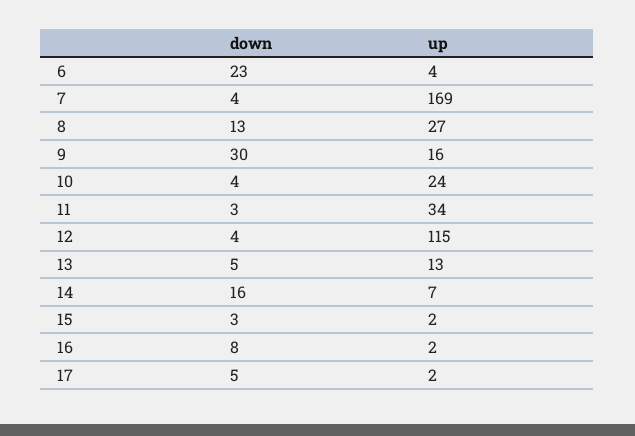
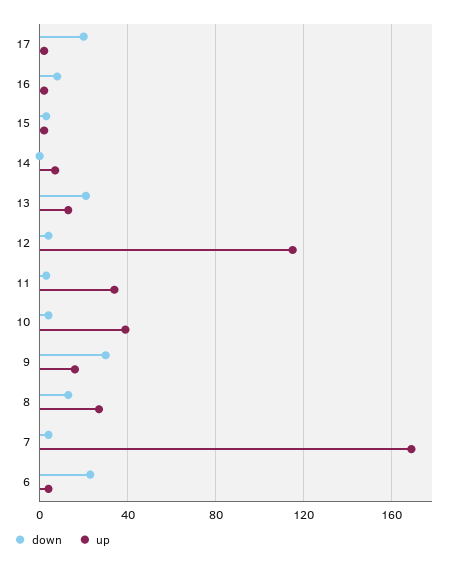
up, 10: 24 -> 40
down, 13: 5 -> 20
down, 14: 16 -> 0
down, 17: 5 -> 20

